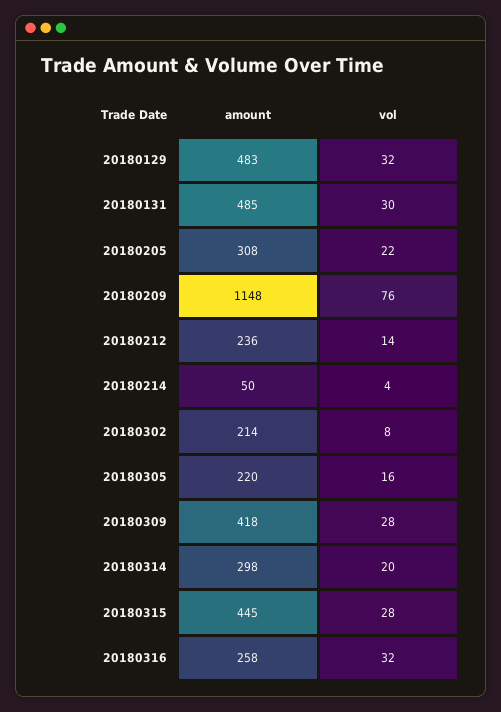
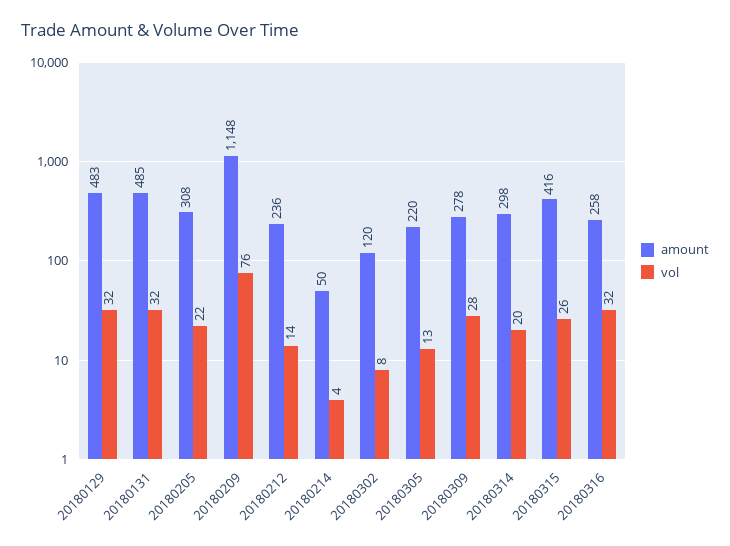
vol, 20180131: 30 -> 32
amount, 20180302: 214 -> 120
vol, 20180305: 16 -> 13
amount, 20180309: 418 -> 278
amount, 20180315: 445 -> 416
vol, 20180315: 28 -> 26

